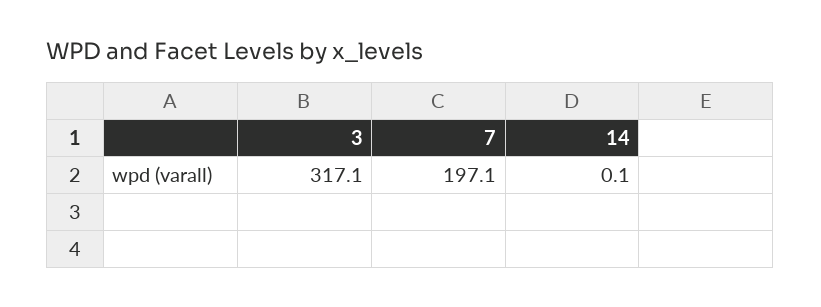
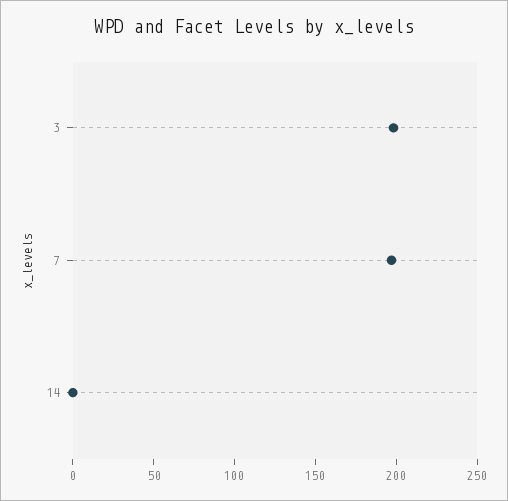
3: 317.1 -> 200

